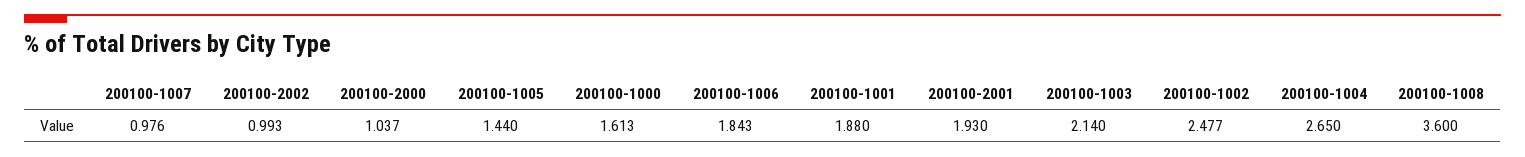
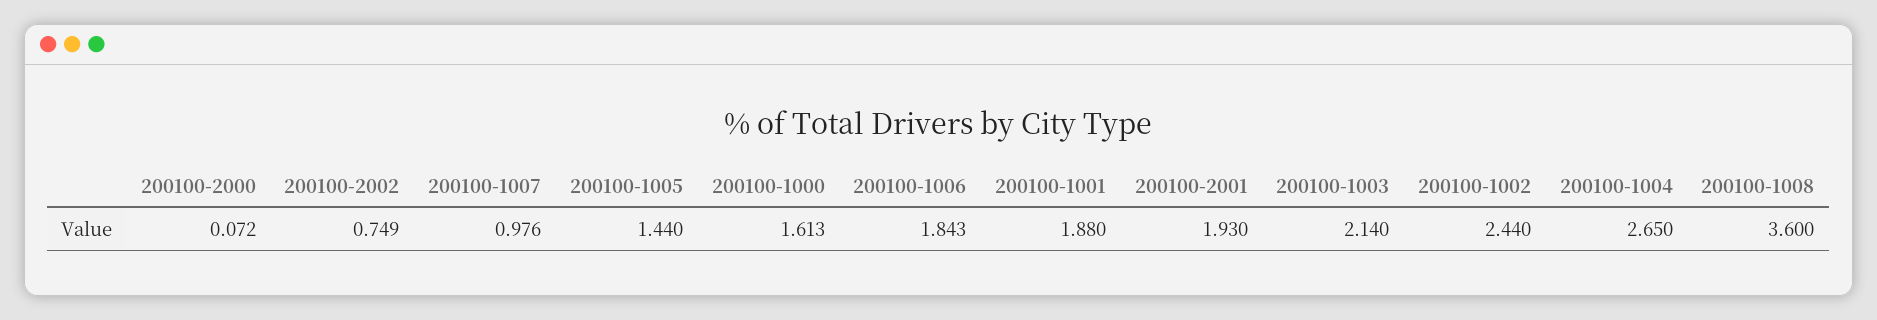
200100-2002: 0.993 -> 0.749
200100-2000: 1.037 -> 0.072
200100-1002: 2.477 -> 2.44

